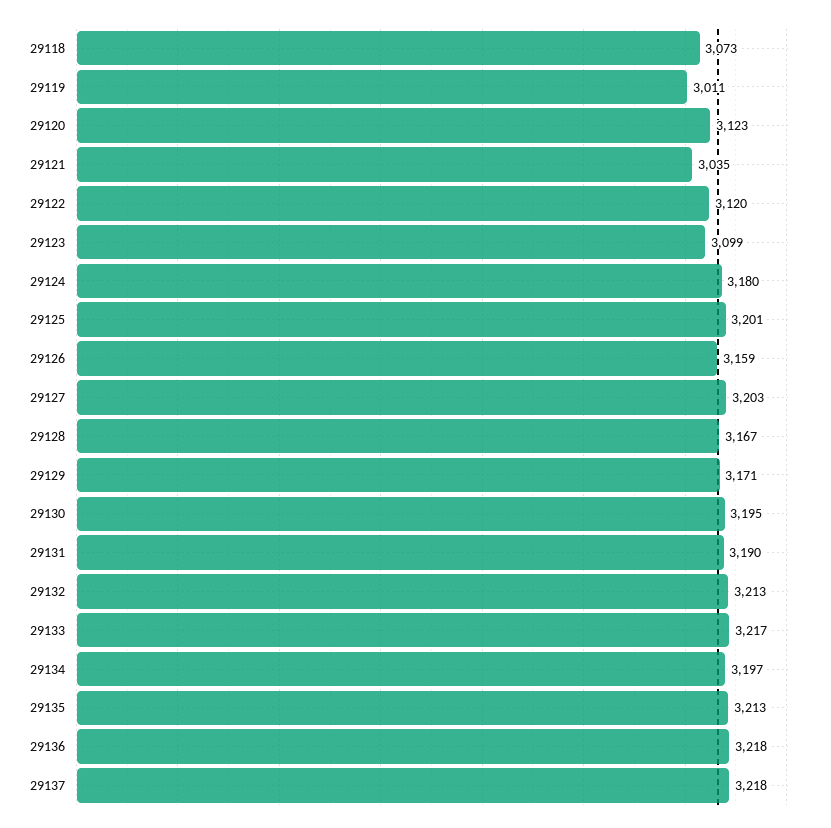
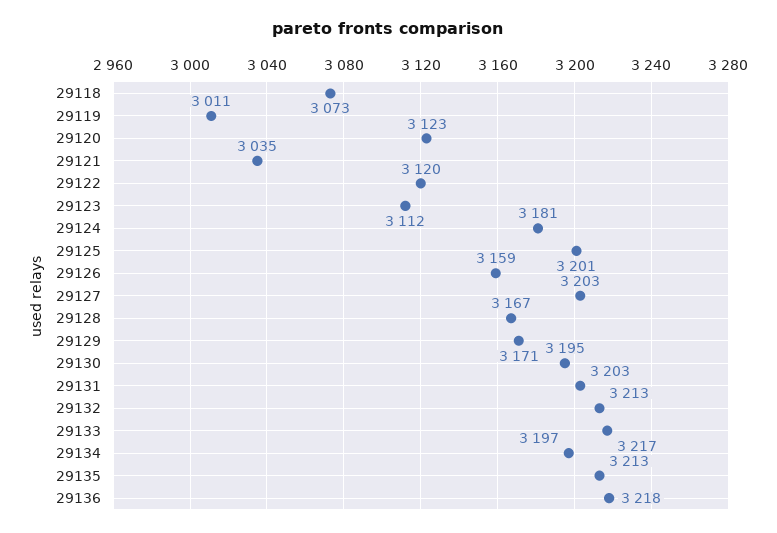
29123: 3099 -> 3112
29124: 3180 -> 3181
29131: 3190 -> 3203
29137: 3218 -> none

